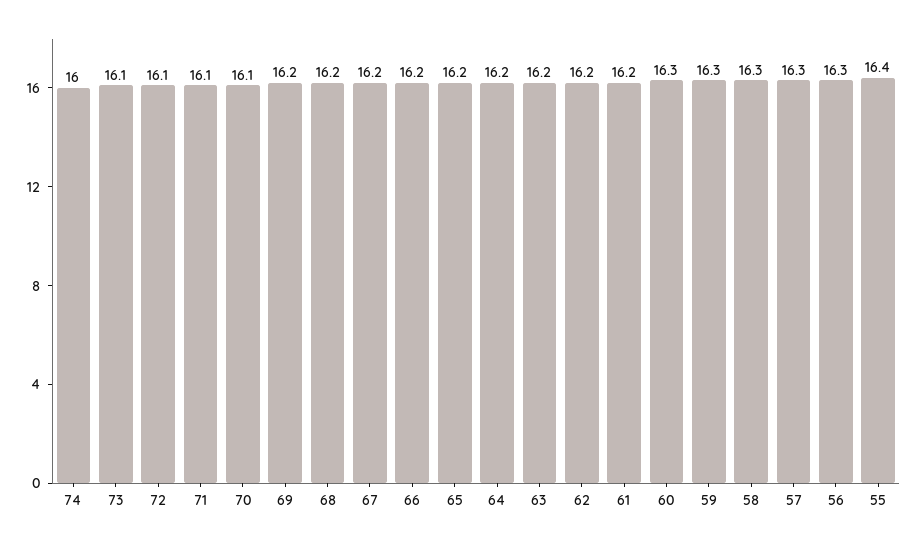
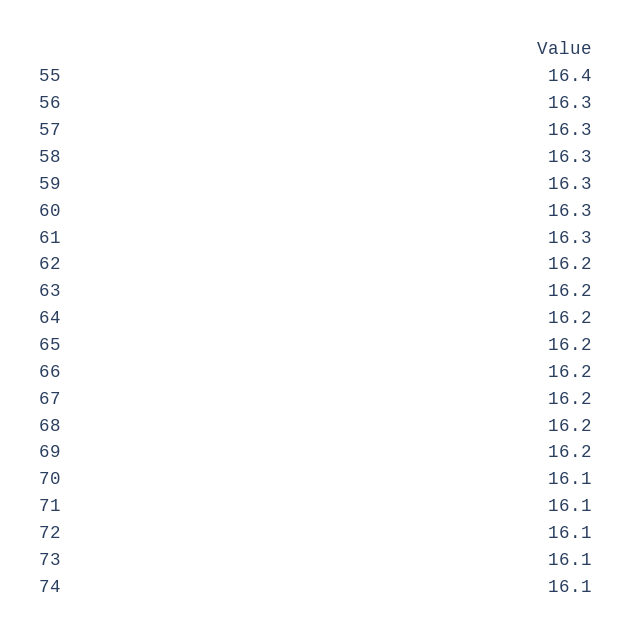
74: 16 -> 16.1
61: 16.2 -> 16.3

